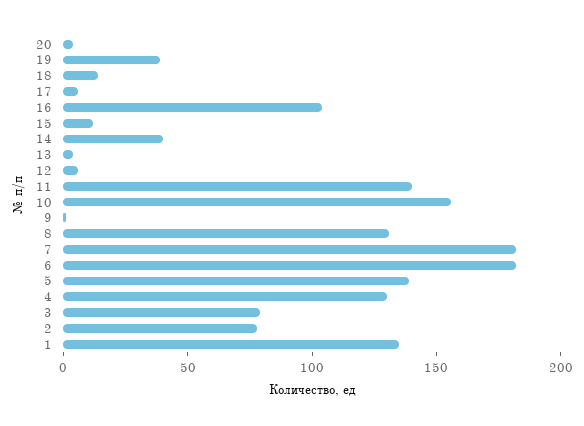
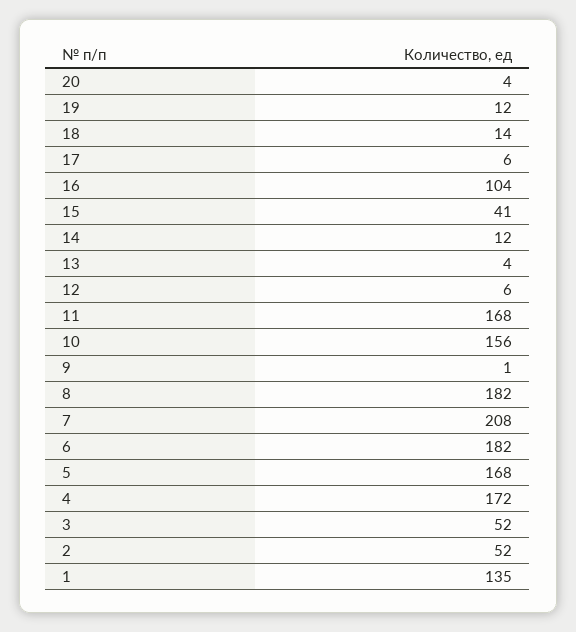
19: 40 -> 12
15: 10 -> 41
14: 40 -> 12
11: 140 -> 168
8: 130 -> 182
7: 180 -> 208
5: 140 -> 168
4: 130 -> 172
3: 80 -> 52
2: 80 -> 52

